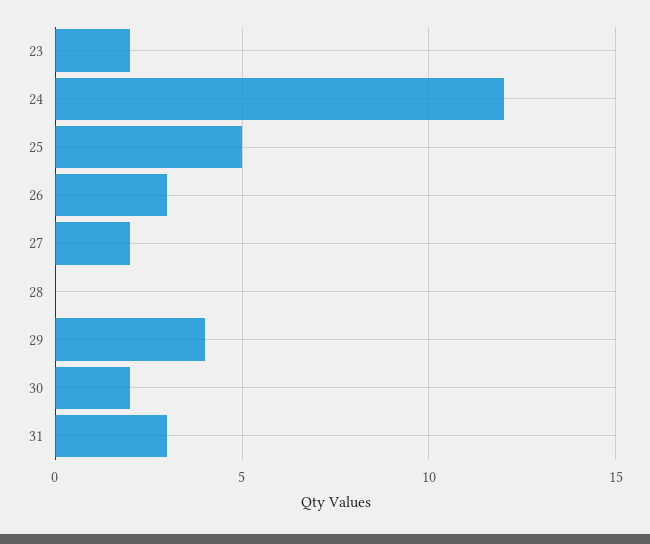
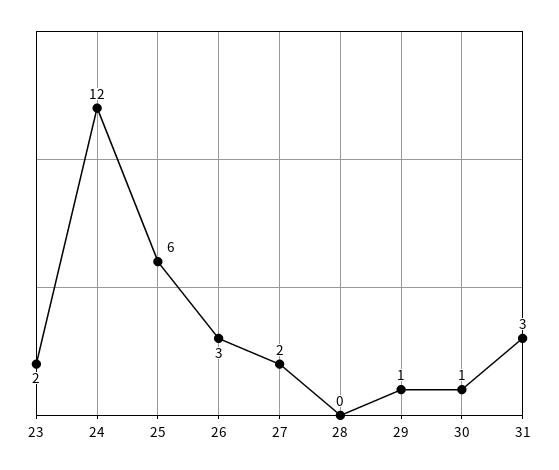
25: 5 -> 6
29: 4 -> 1
30: 2 -> 1

